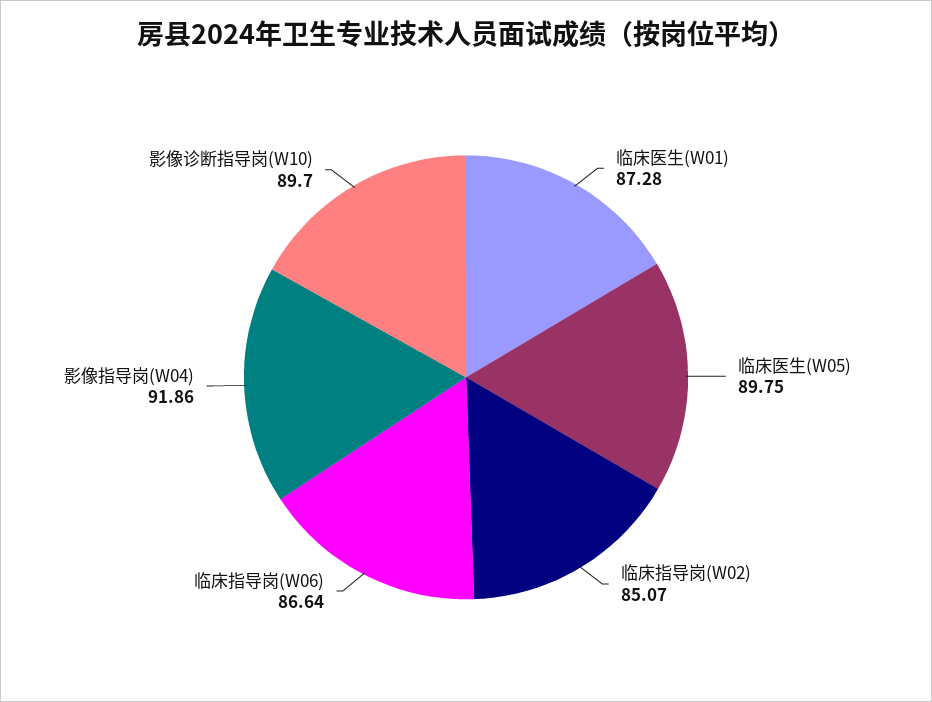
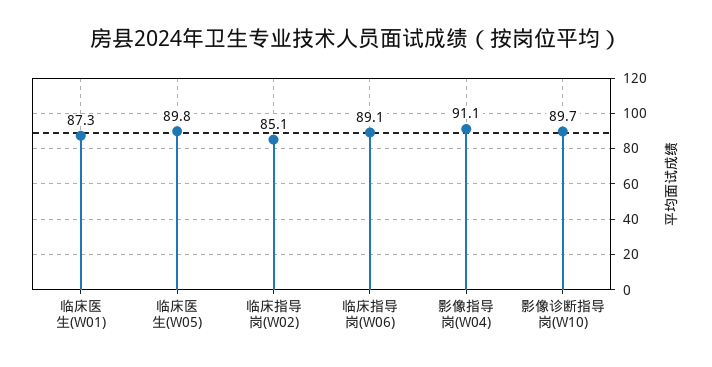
临床指导岗(W06): 86.64 -> 89.1
影像指导岗(W04): 91.86 -> 91.1

